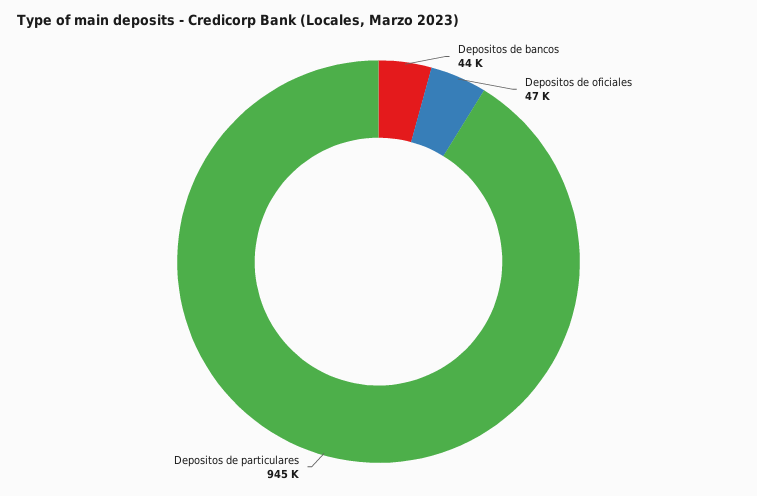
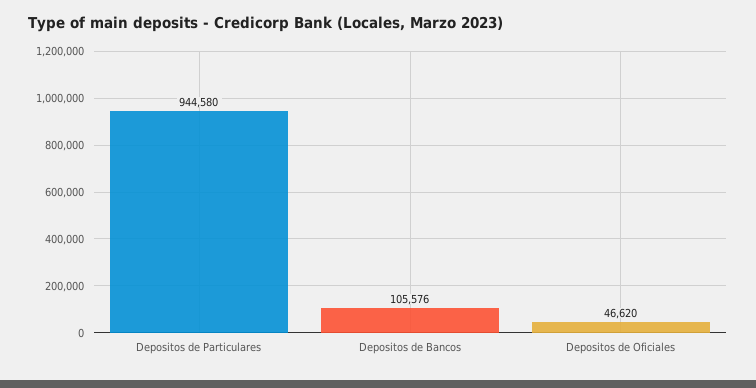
Depositos de bancos: 44000 -> 105576

